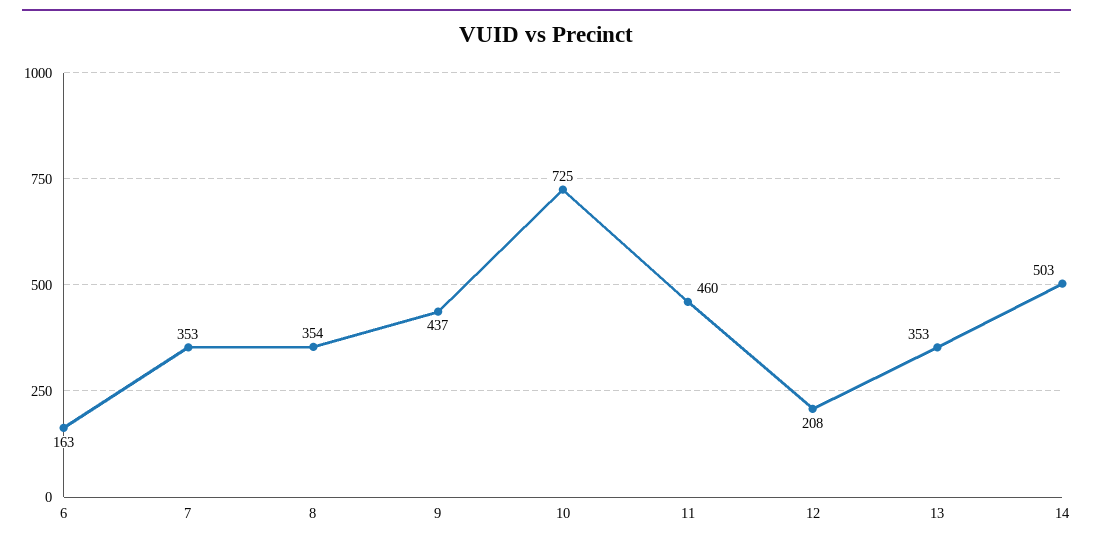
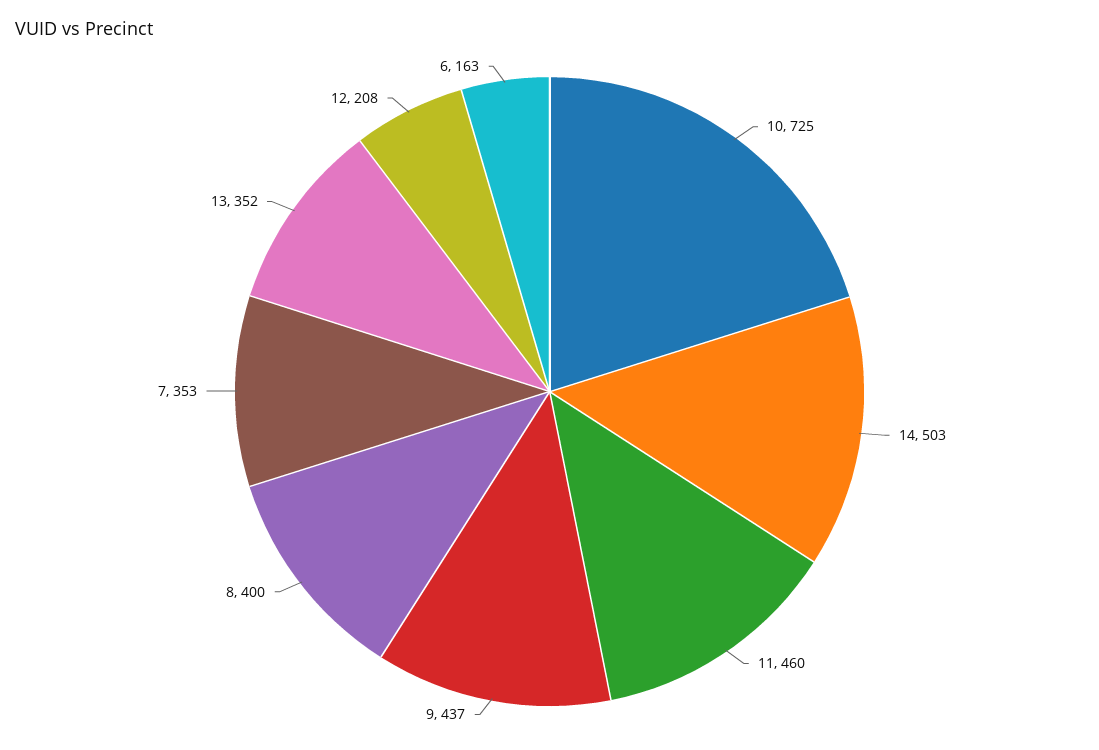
8: 354 -> 400
13: 353 -> 352

